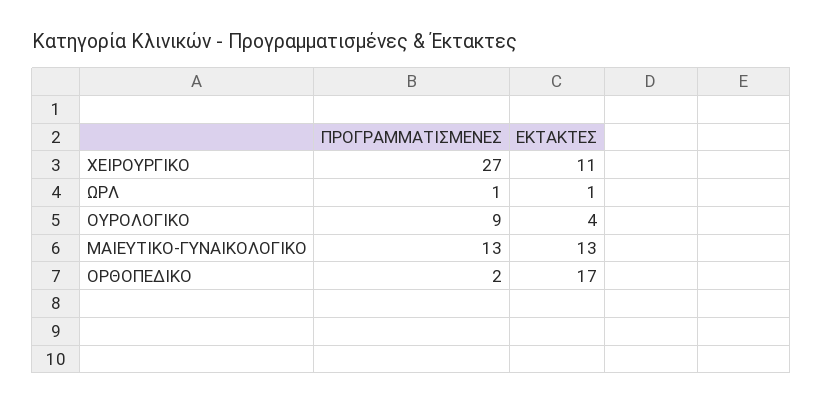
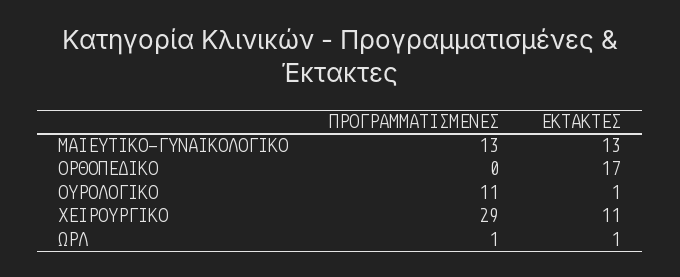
ΠΡΟΓΡΑΜΜΑΤΙΣΜΕΝΕΣ, ΧΕΙΡΟΥΡΓΙΚΟ: 27 -> 29
ΠΡΟΓΡΑΜΜΑΤΙΣΜΕΝΕΣ, ΟΥΡΟΛΟΓΙΚΟ: 9 -> 11
ΕΚΤΑΚΤΕΣ, ΟΥΡΟΛΟΓΙΚΟ: 4 -> 1
ΠΡΟΓΡΑΜΜΑΤΙΣΜΕΝΕΣ, ΟΡΘΟΠΕΔΙΚΟ: 2 -> 0

